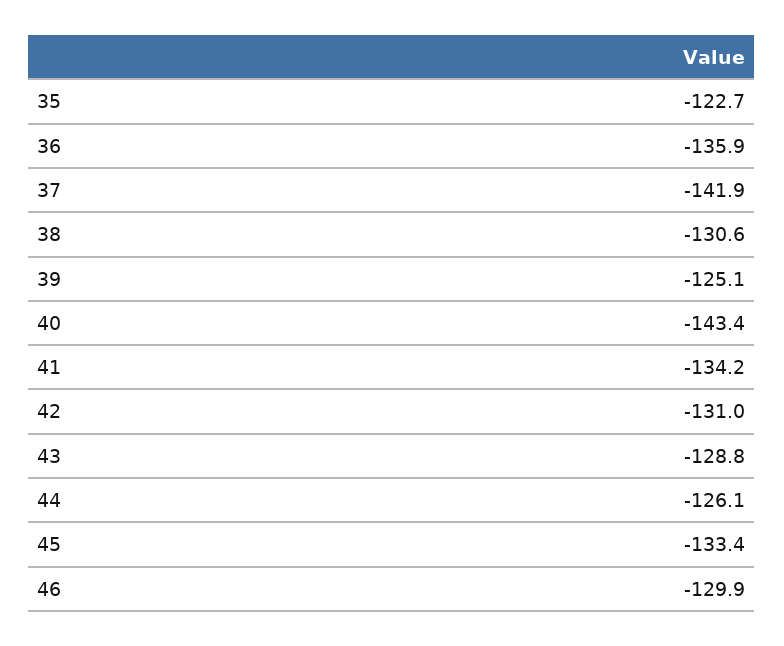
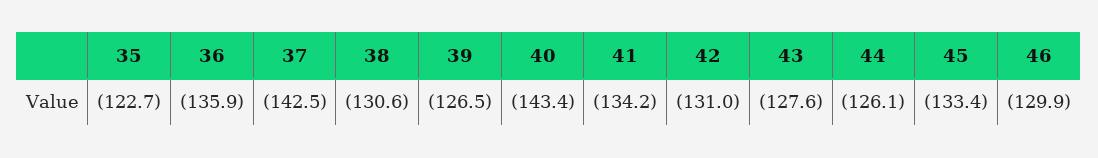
37: -141.9 -> -142.5
39: -125.1 -> -126.5
43: -128.8 -> -127.6

